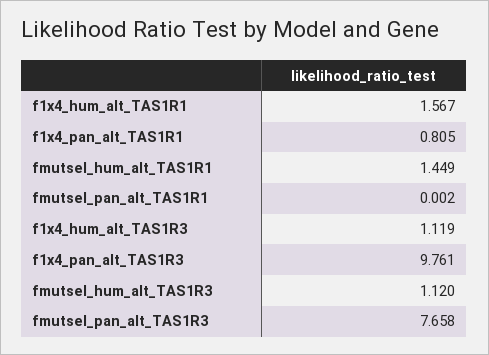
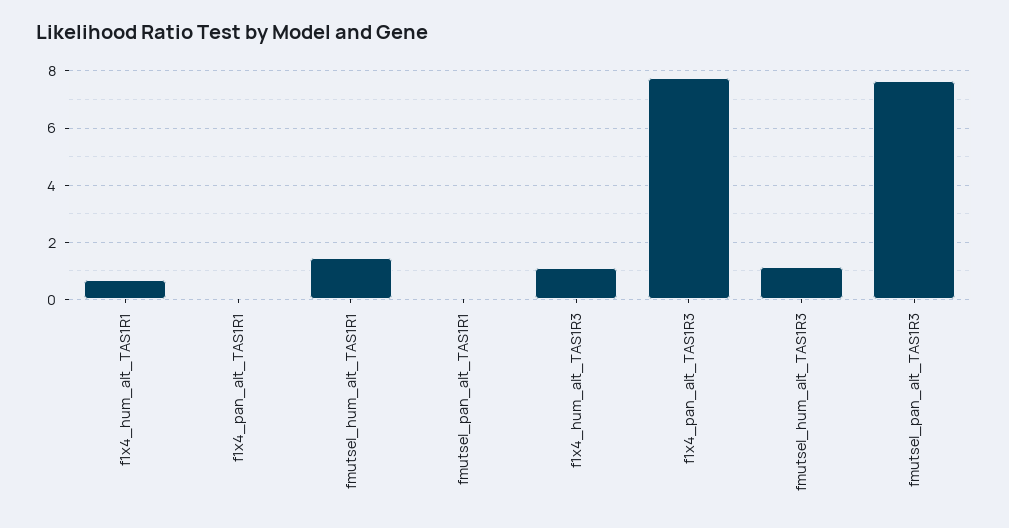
f1x4_hum_alt_TAS1R1: 1.567 -> 0.75
f1x4_pan_alt_TAS1R1: 0.805 -> 0
f1x4_pan_alt_TAS1R3: 9.761 -> 7.75

